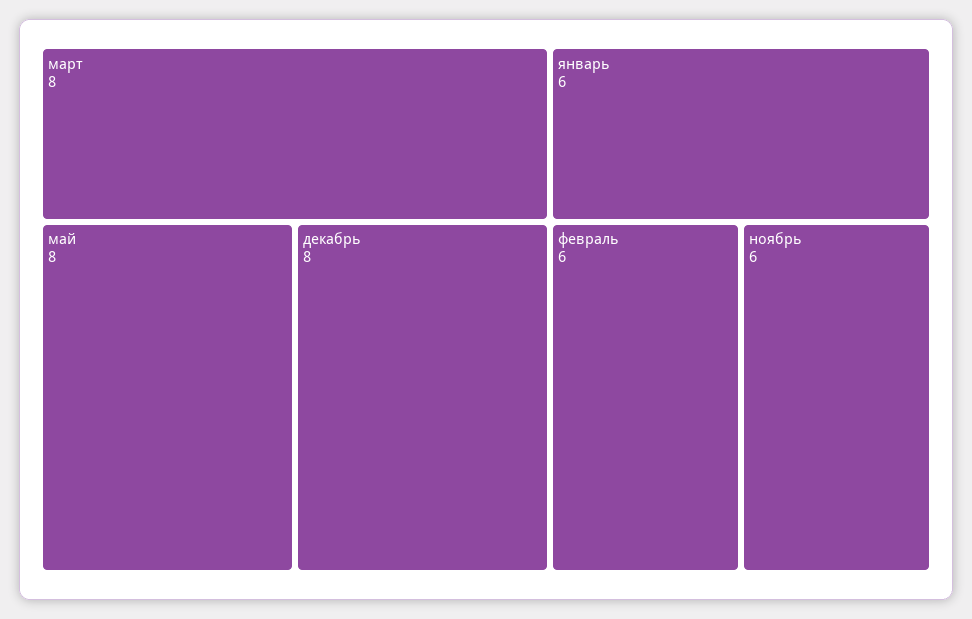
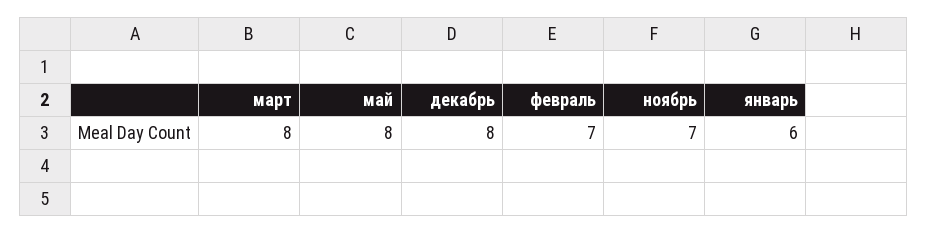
февраль: 6 -> 7
ноябрь: 6 -> 7

